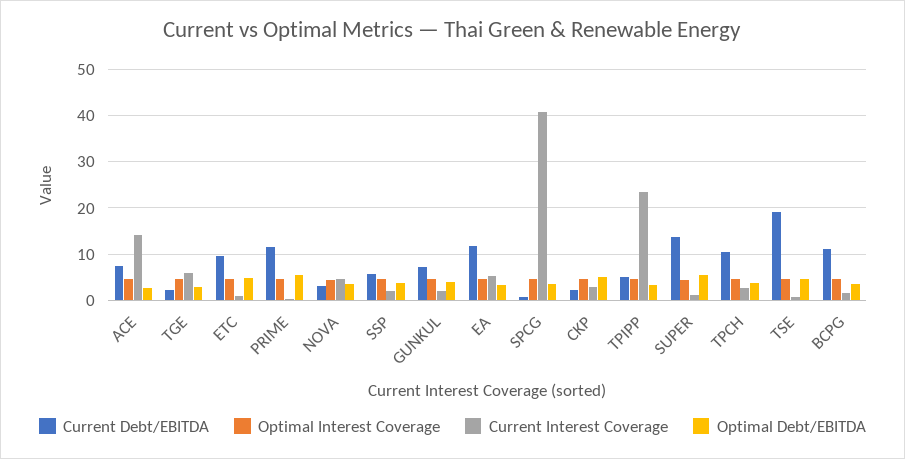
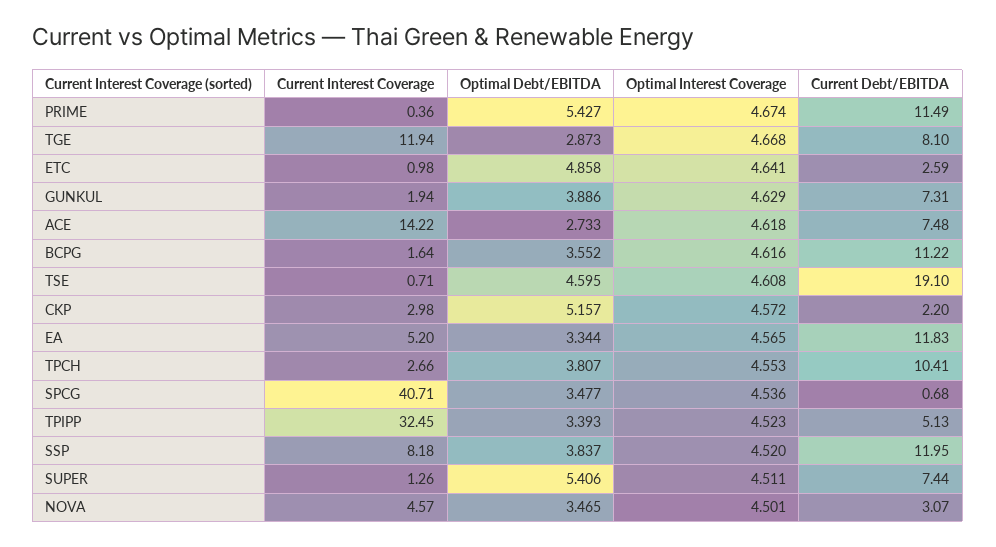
Current Debt/EBITDA, TGE: 2 -> 8.1
Current Interest Coverage, TGE: 6 -> 11.94
Current Debt/EBITDA, ETC: 10 -> 2.59
Current Debt/EBITDA, SSP: 6 -> 11.95
Current Interest Coverage, SSP: 2 -> 8.18
Current Interest Coverage, TPIPP: 24 -> 32.45
Current Debt/EBITDA, SUPER: 14 -> 7.44

